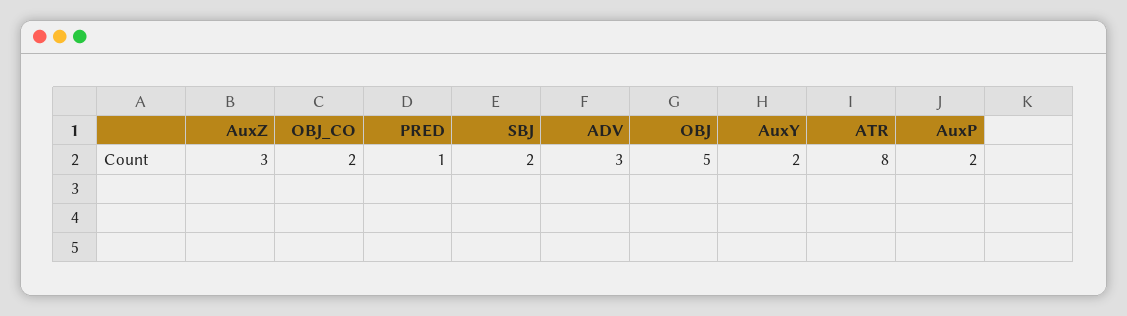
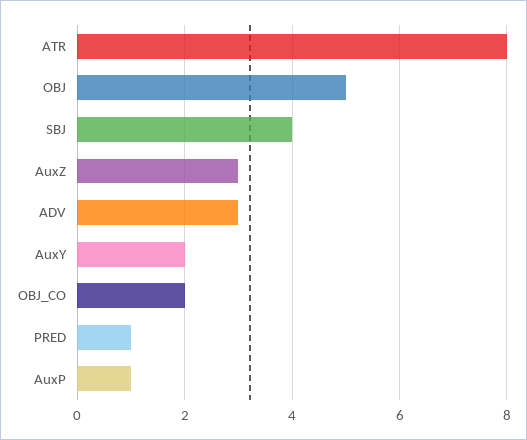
SBJ: 2 -> 4
AuxP: 2 -> 1

